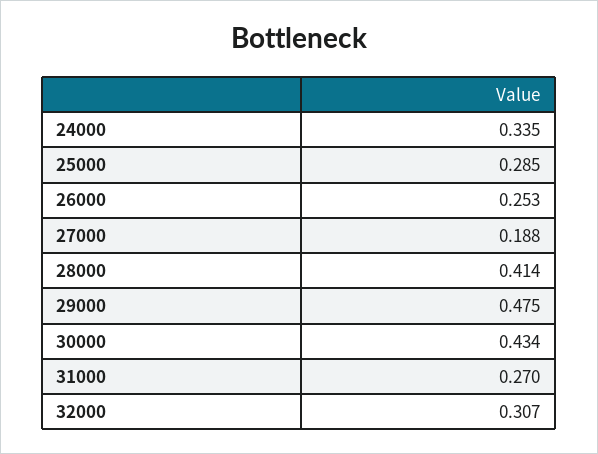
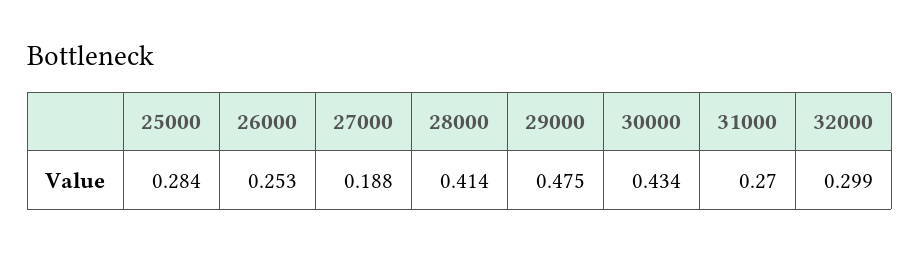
24000: 0.335 -> none
25000: 0.285 -> 0.284
32000: 0.307 -> 0.299

